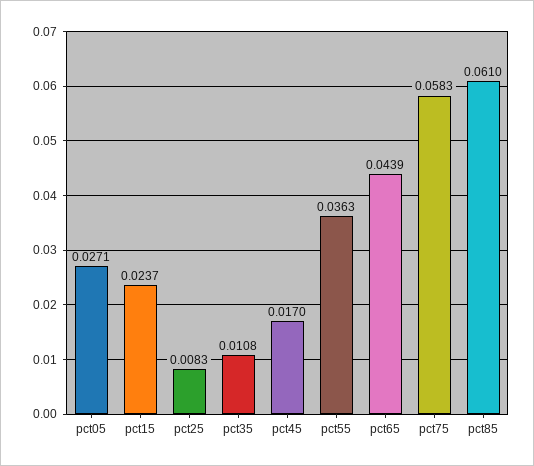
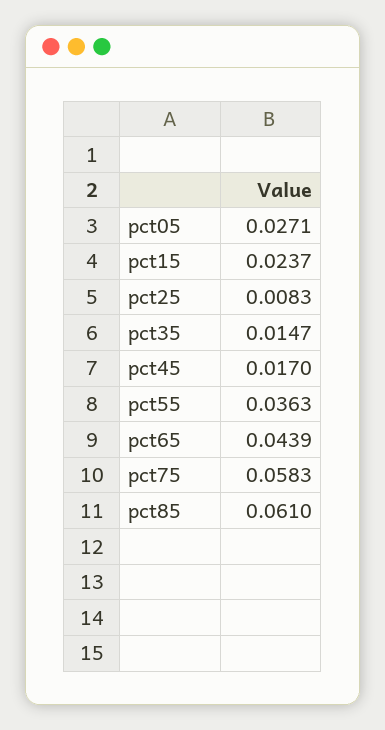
pct35: 0.0108 -> 0.0147

